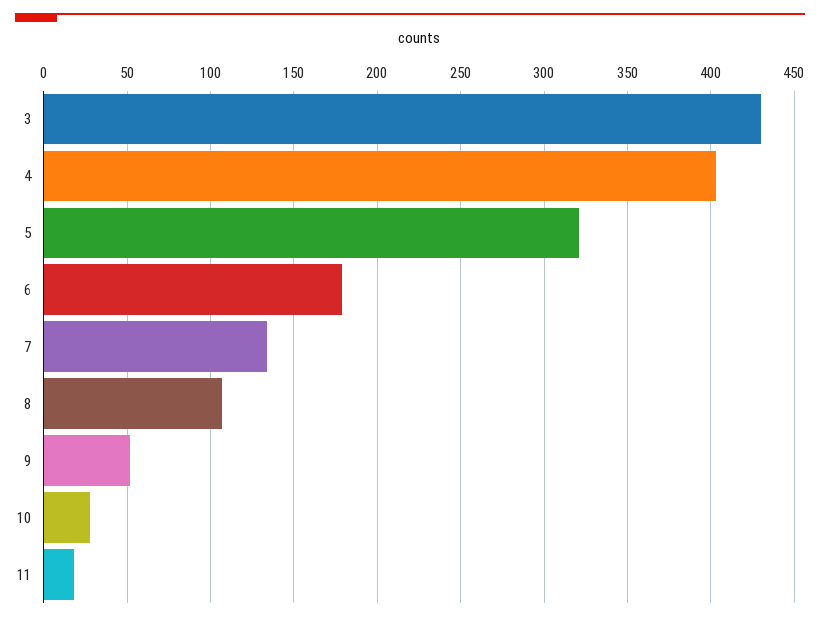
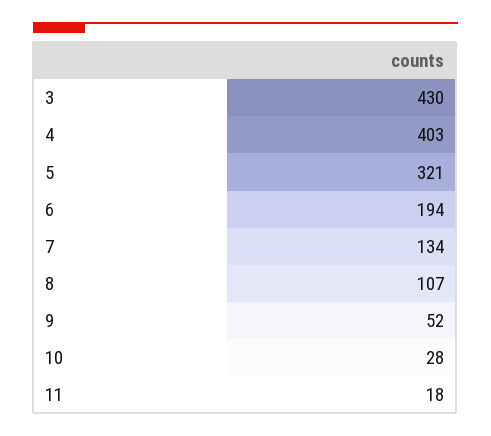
6: 180 -> 194

